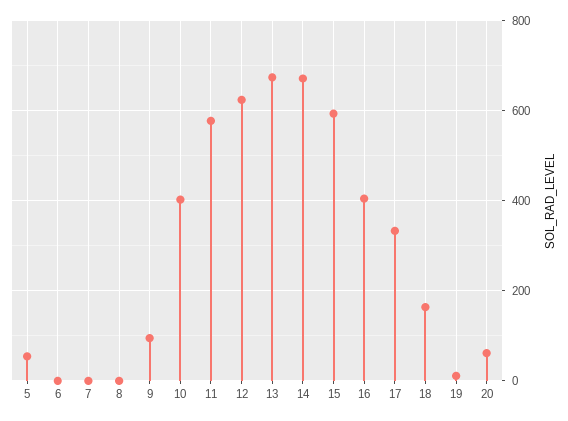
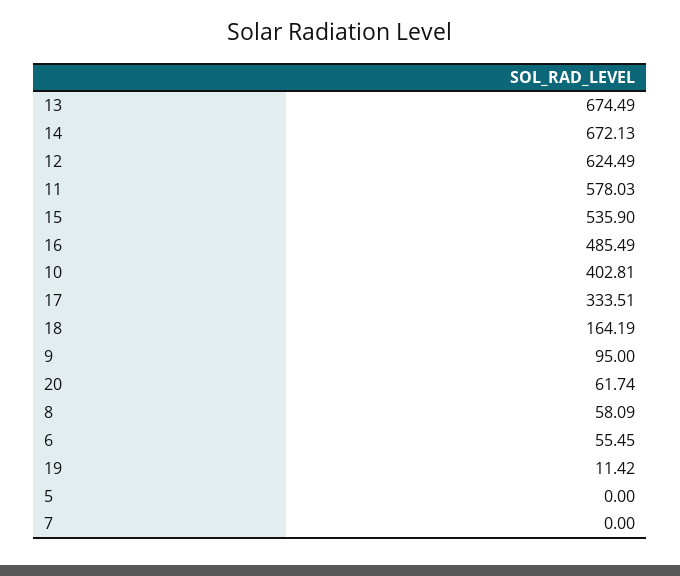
5: 60 -> 0
6: 0 -> 55.45
8: 0 -> 58.09
15: 600 -> 535.9
16: 400 -> 485.49

